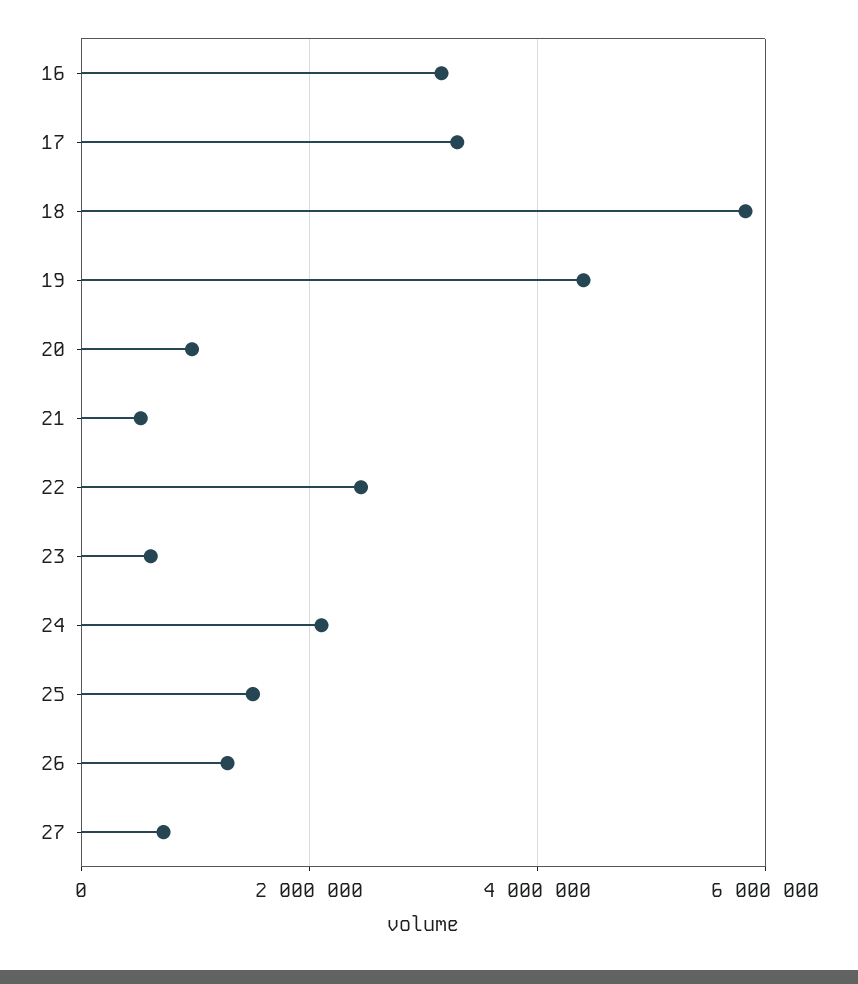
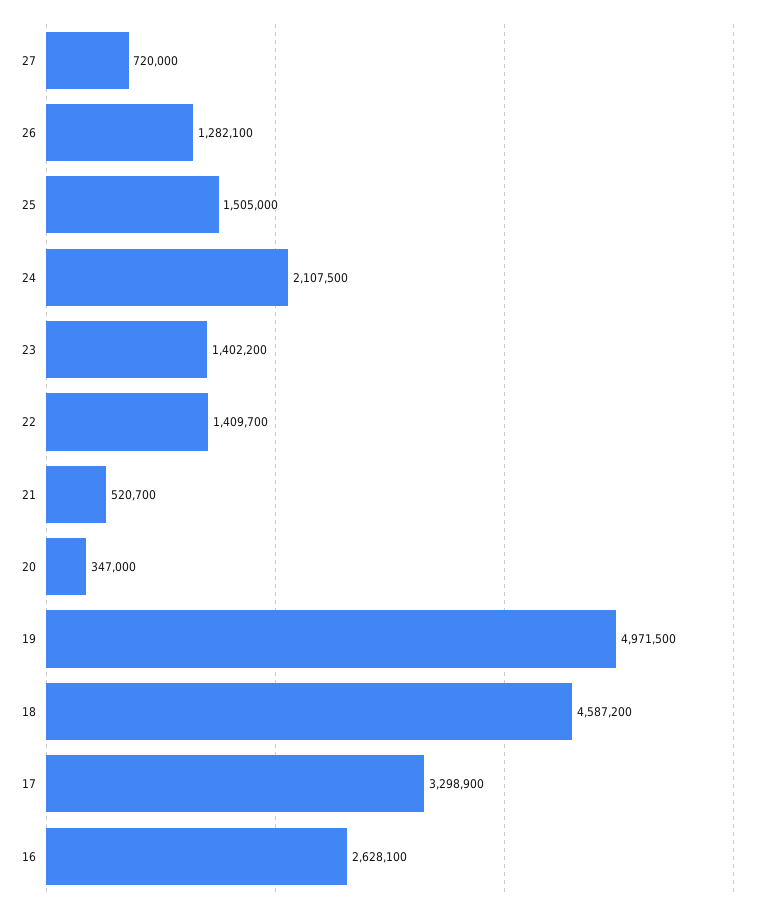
16: 3200000 -> 2628100
18: 5800000 -> 4587200
19: 4400000 -> 4971500
20: 1000000 -> 347000
22: 2400000 -> 1409700
23: 600000 -> 1402200

